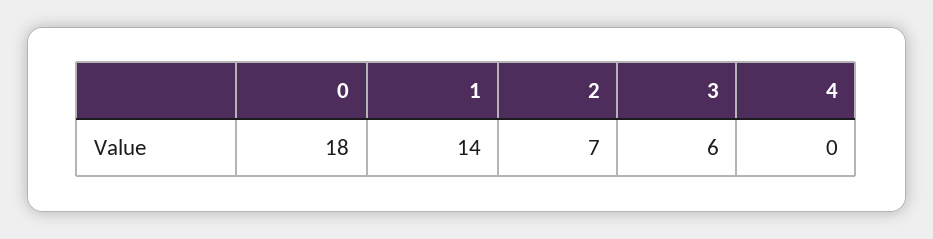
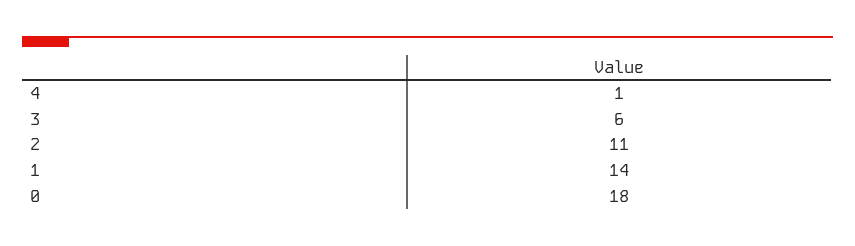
2: 7 -> 11
4: 0 -> 1

